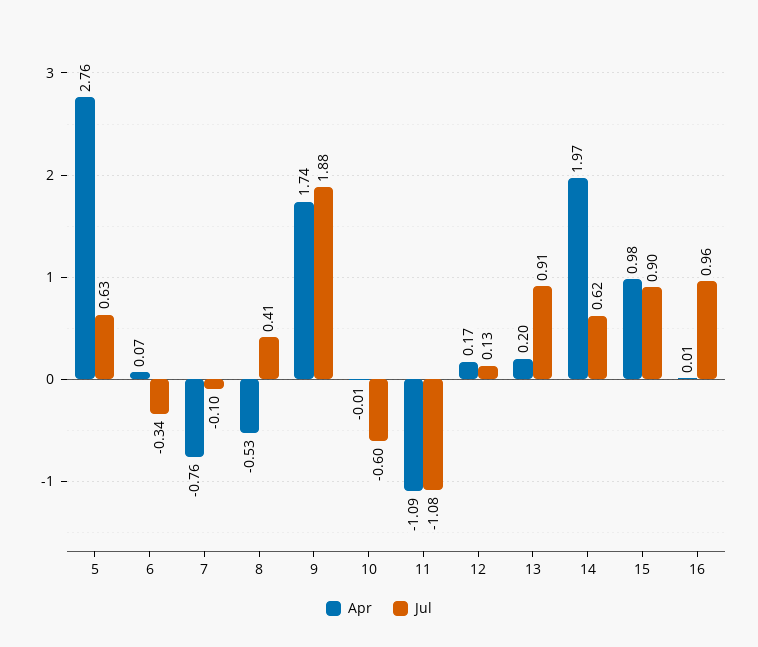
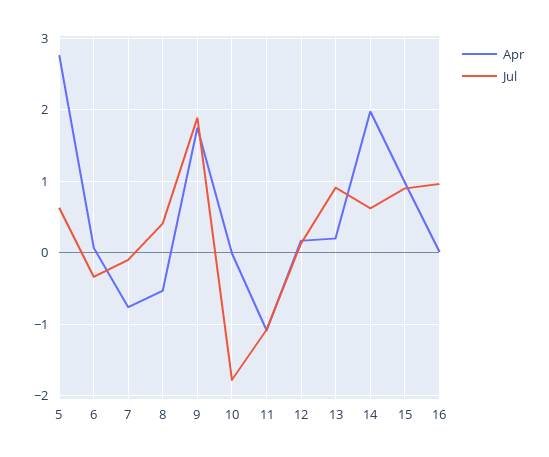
Jul, 10: -0.6 -> -1.8

